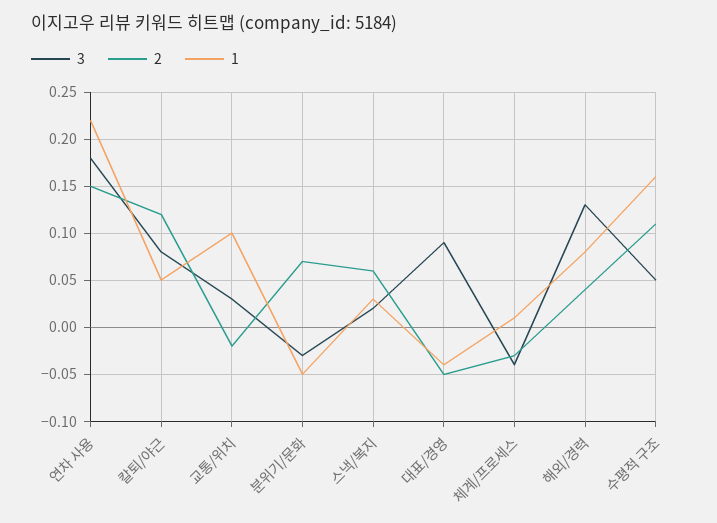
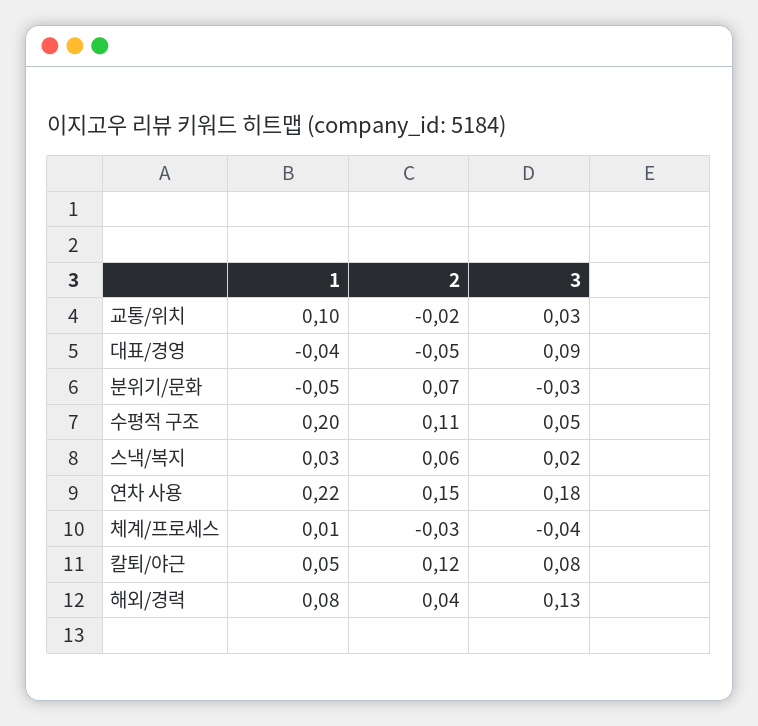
1, 수평적 구조: 0.16 -> 0.2

